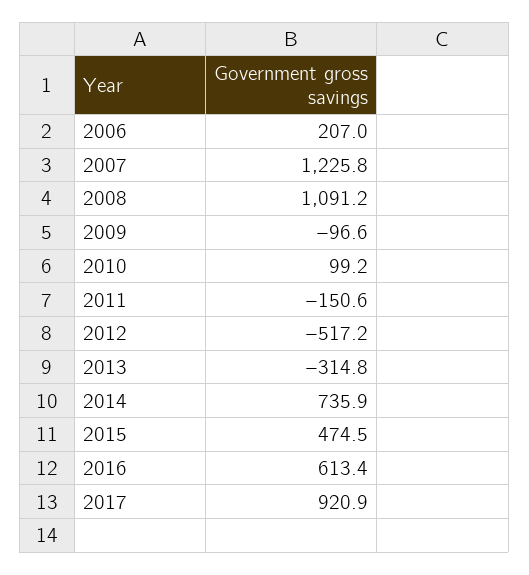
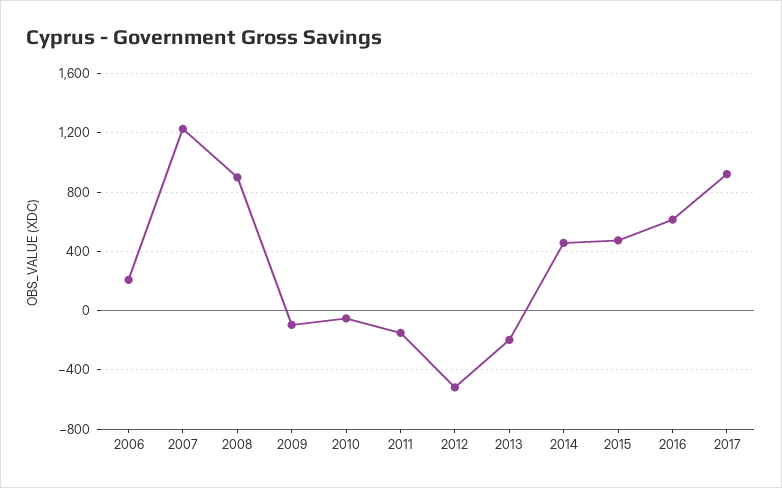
2008: 1091.2 -> 900
2010: 99.2 -> -50
2013: -314.8 -> -200
2014: 735.9 -> 450

